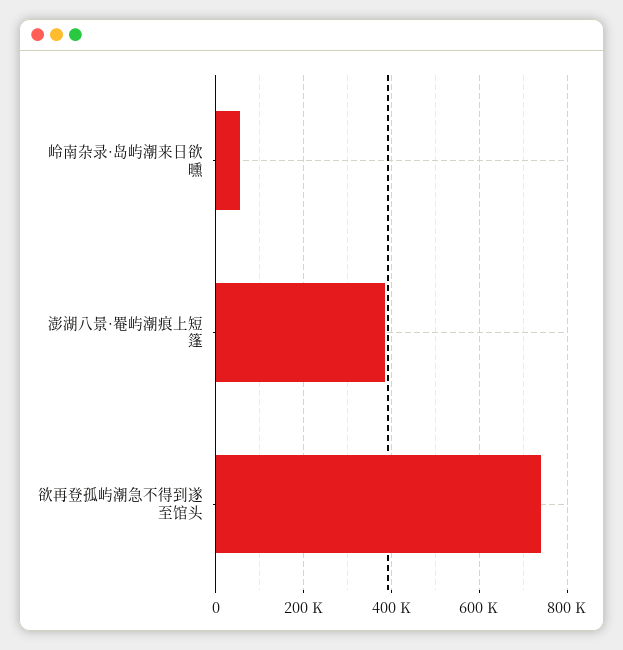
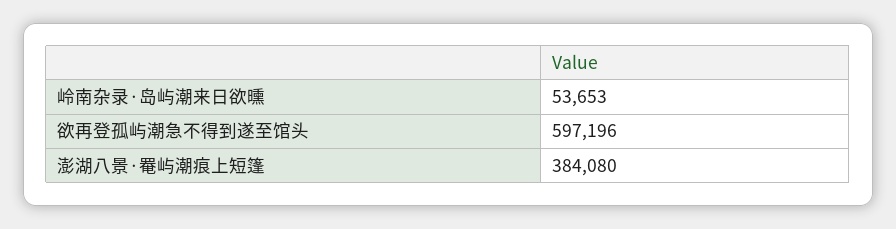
欲再登孤屿潮急不得到遂至馆头: 740000 -> 597196

